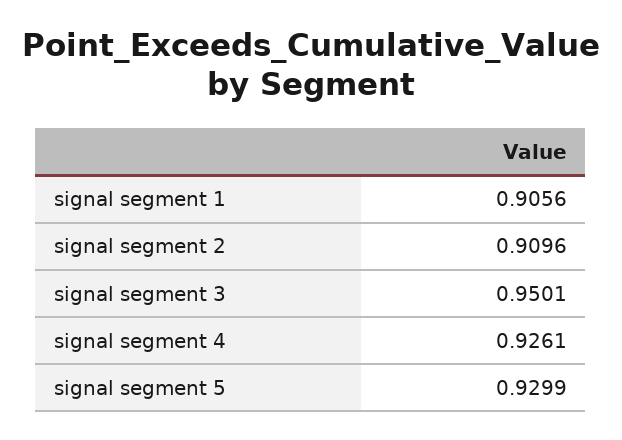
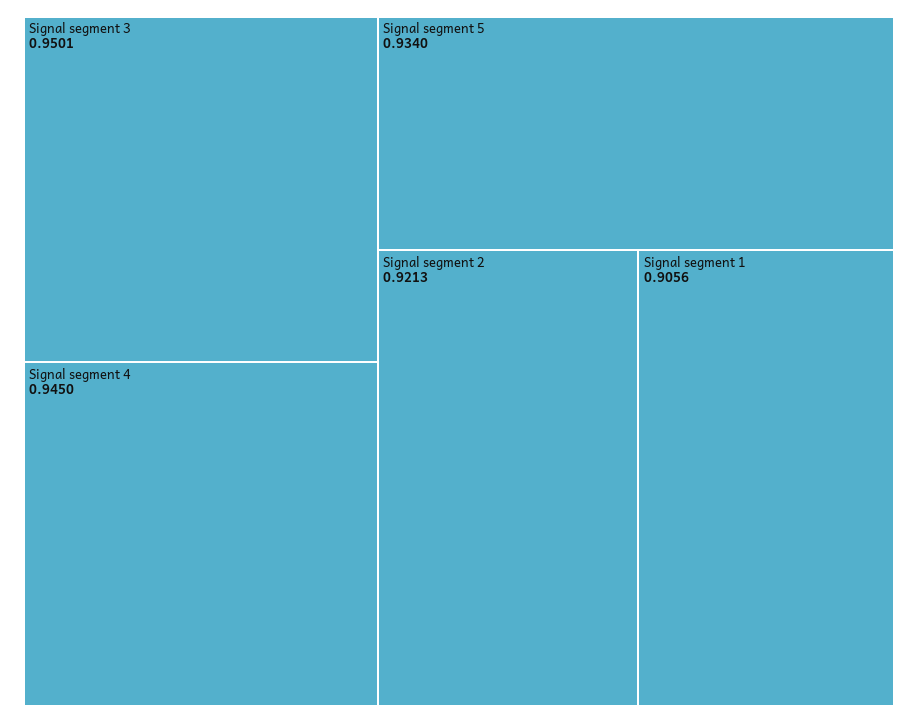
signal segment 2: 0.9096 -> 0.9213
signal segment 4: 0.9261 -> 0.945
signal segment 5: 0.9299 -> 0.934

